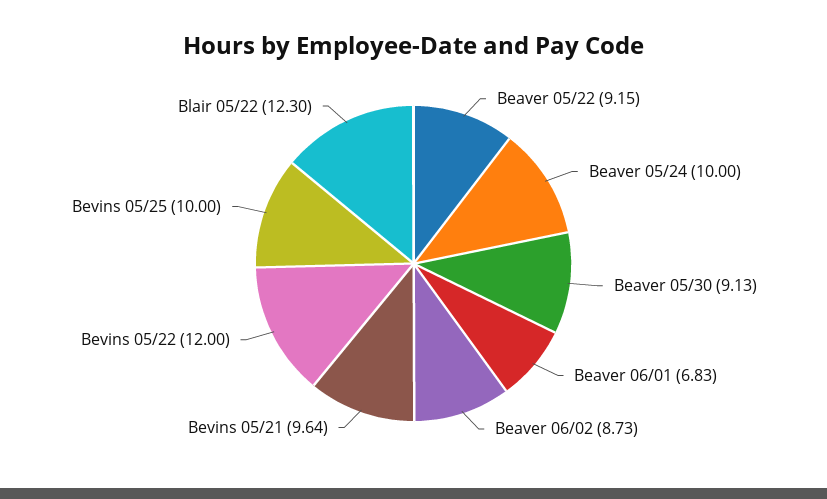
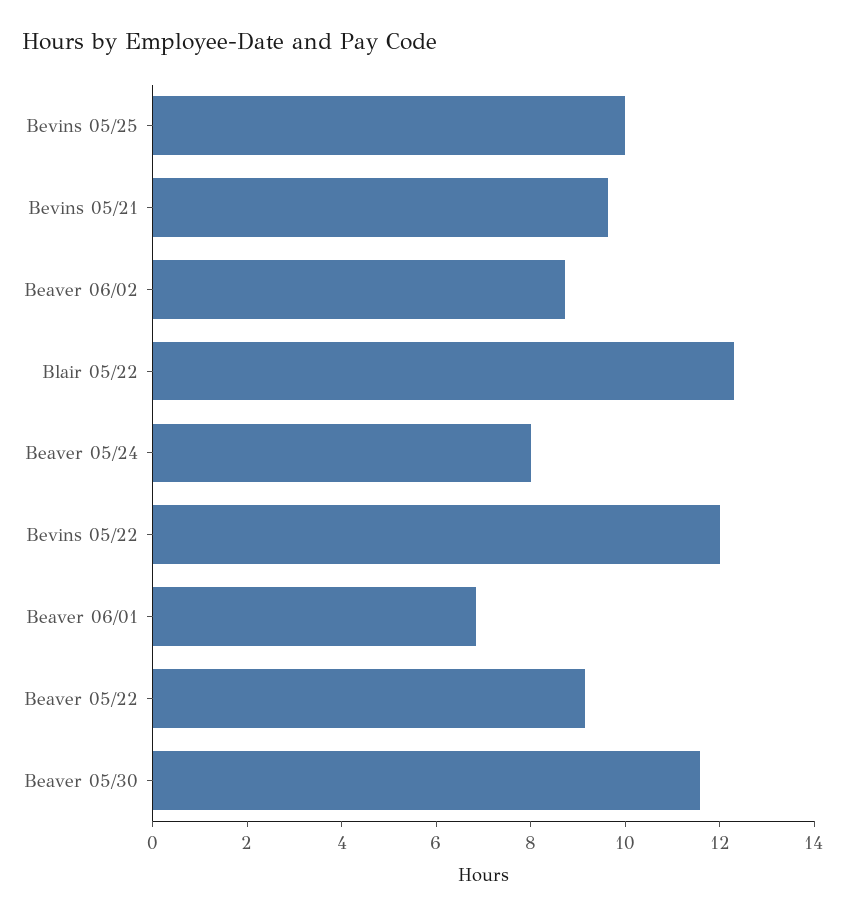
Beaver 05/24: 10 -> 8
Beaver 05/30: 9.13 -> 11.5

